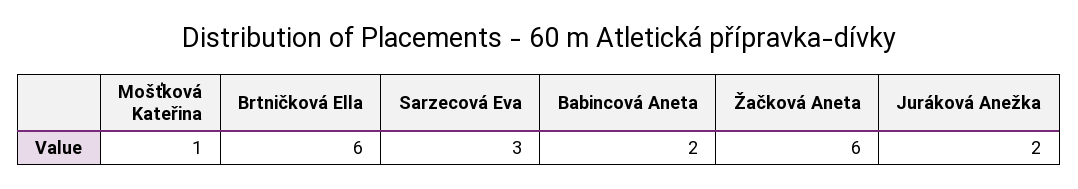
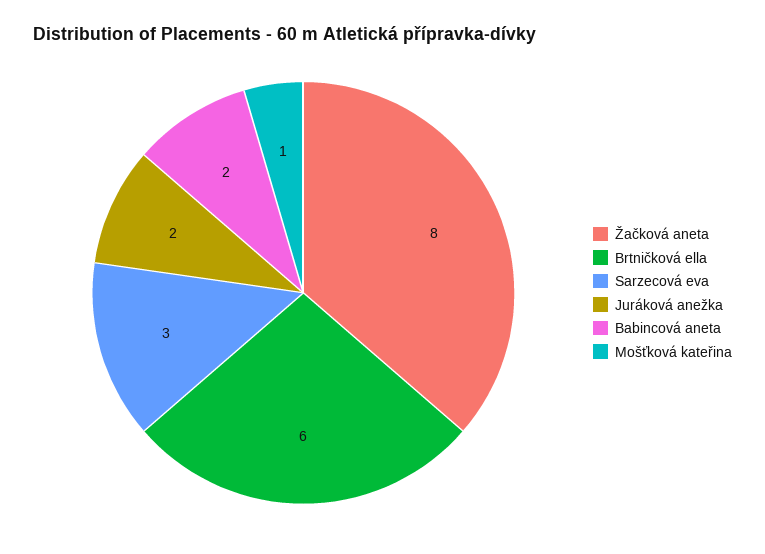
Žačková Aneta: 6 -> 8

